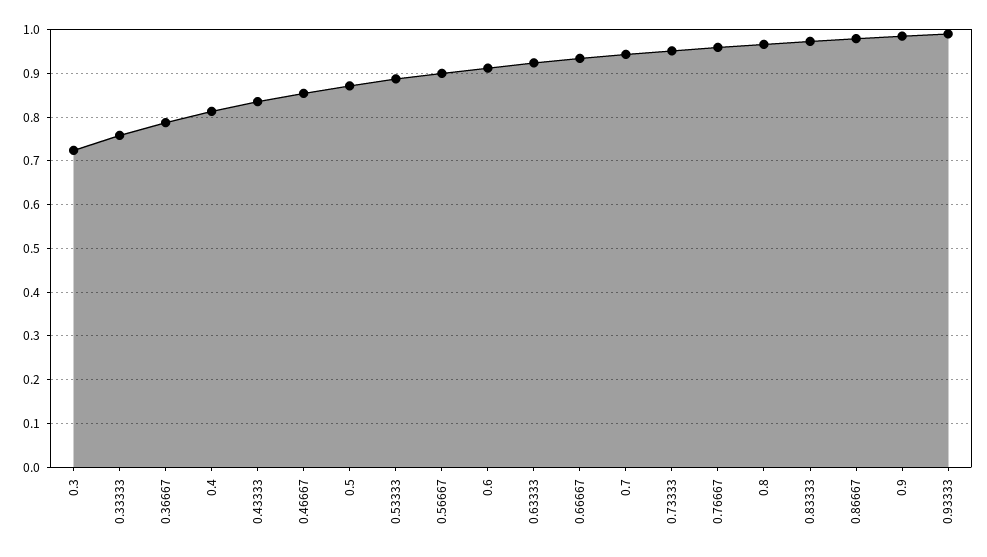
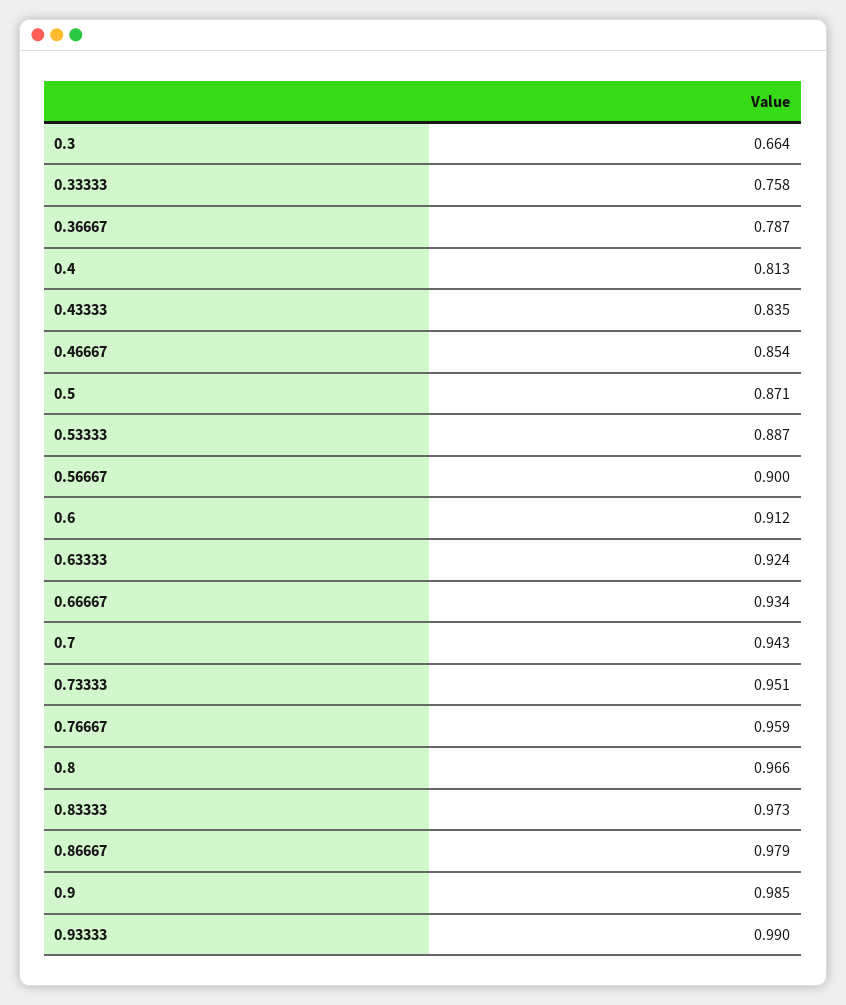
0.3: 0.72 -> 0.664

